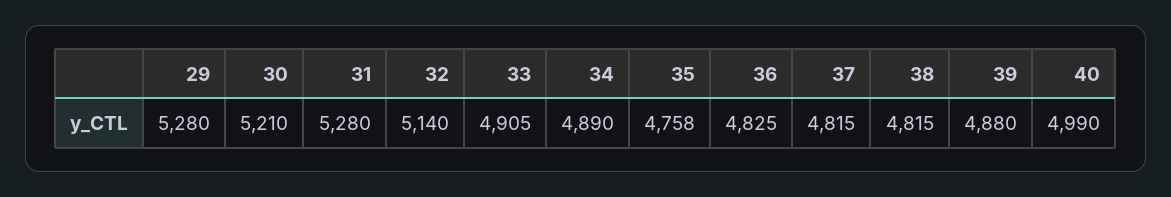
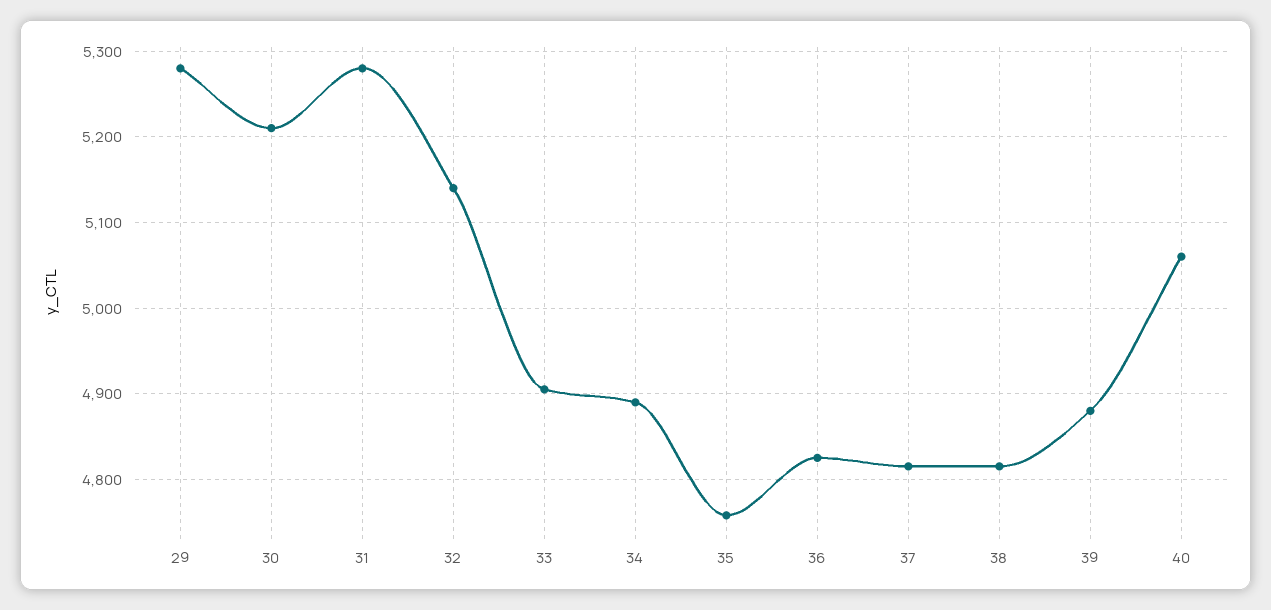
40: 4990 -> 5060

